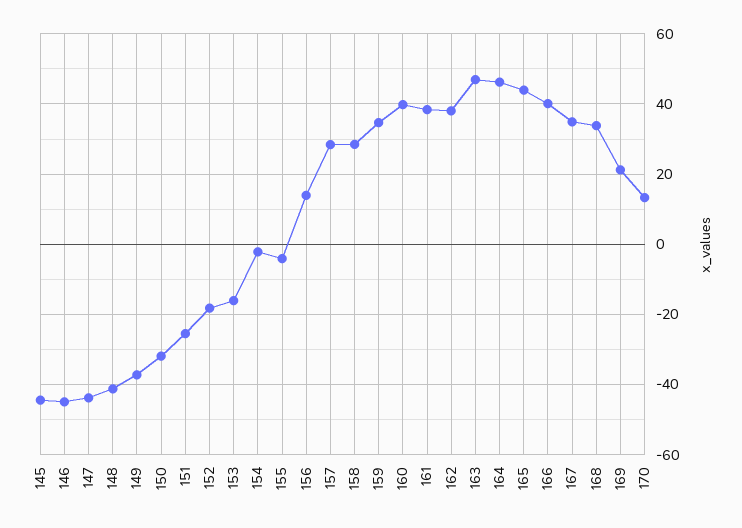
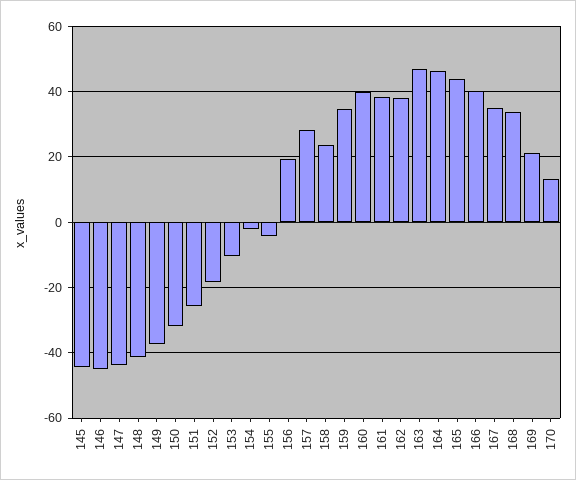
153: -16 -> -10
156: 14 -> 20
158: 28 -> 24

